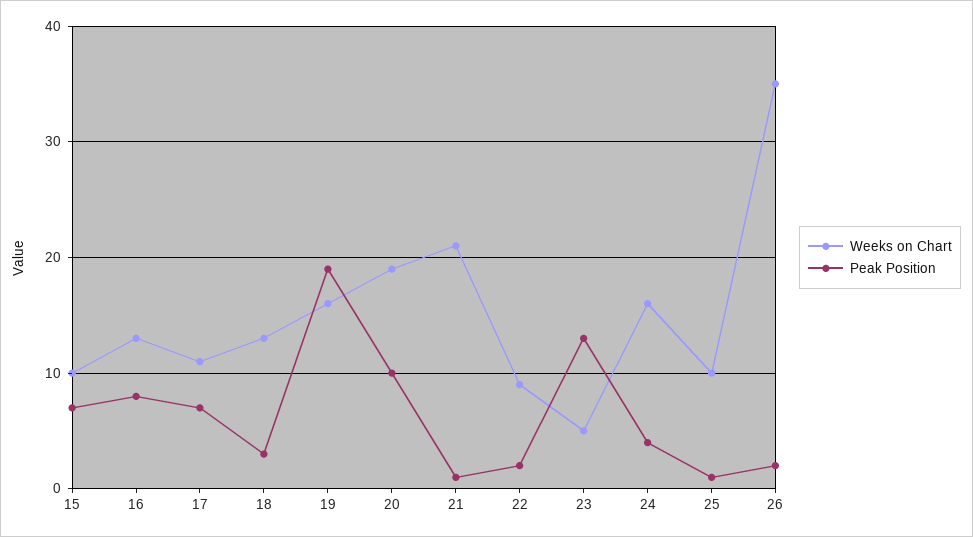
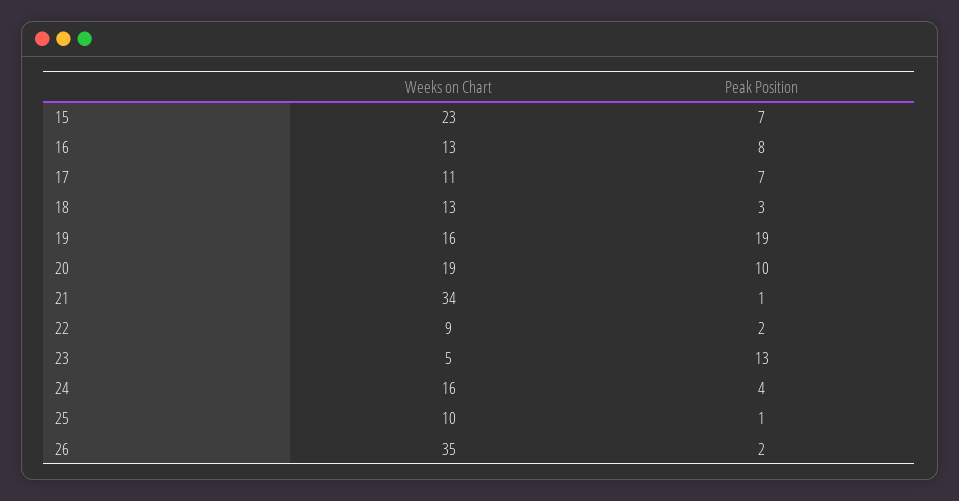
Weeks on Chart, 15: 10 -> 23
Weeks on Chart, 21: 21 -> 34

